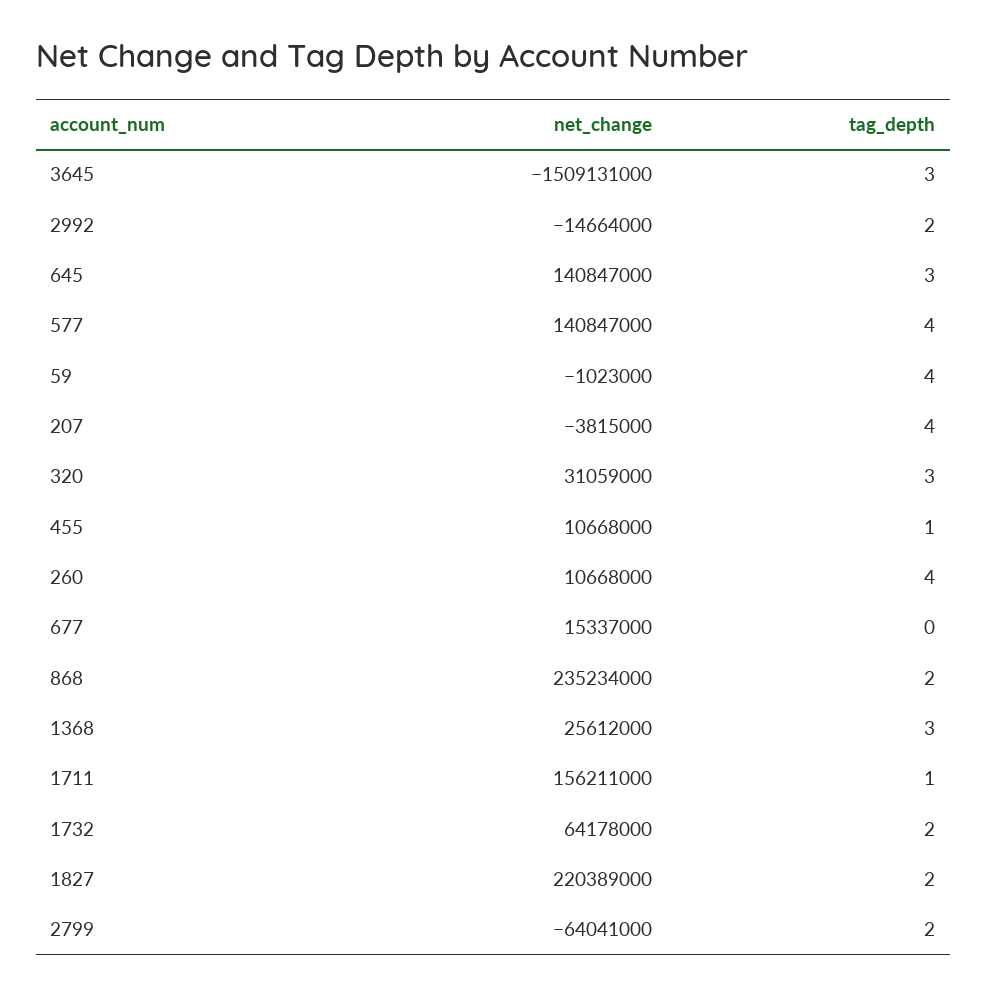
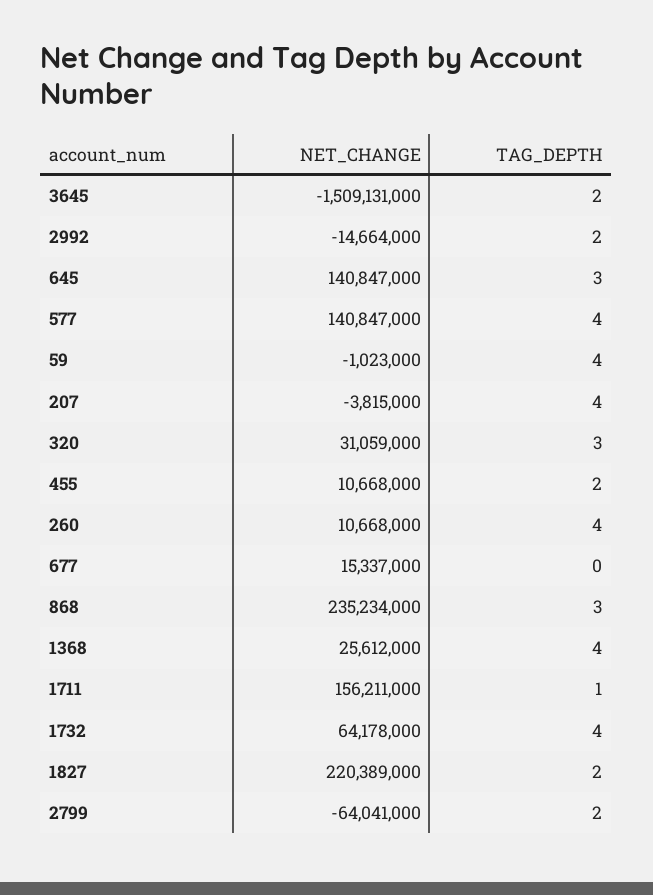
tag_depth, 3645: 3 -> 2
tag_depth, 455: 1 -> 2
tag_depth, 868: 2 -> 3
tag_depth, 1368: 3 -> 4
tag_depth, 1732: 2 -> 4

